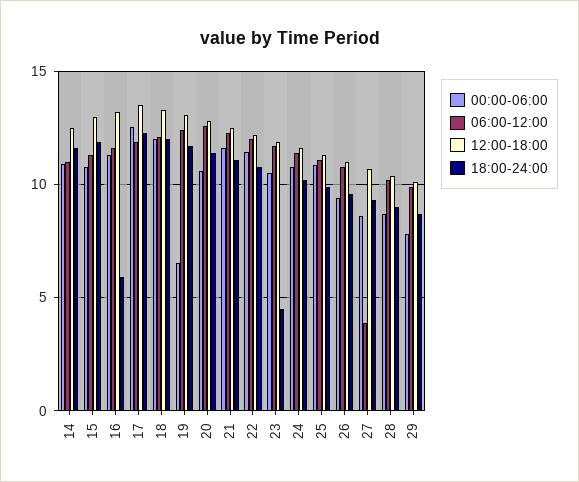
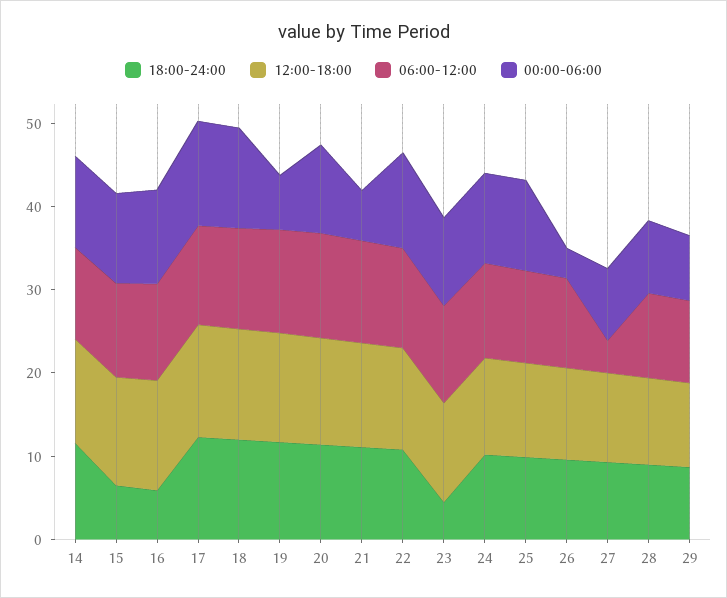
18:00-24:00, 15: 12 -> 6
00:00-06:00, 21: 11.5 -> 6
00:00-06:00, 26: 9.5 -> 4

